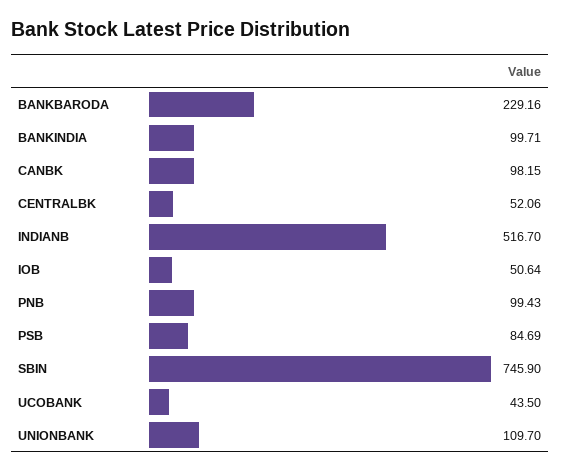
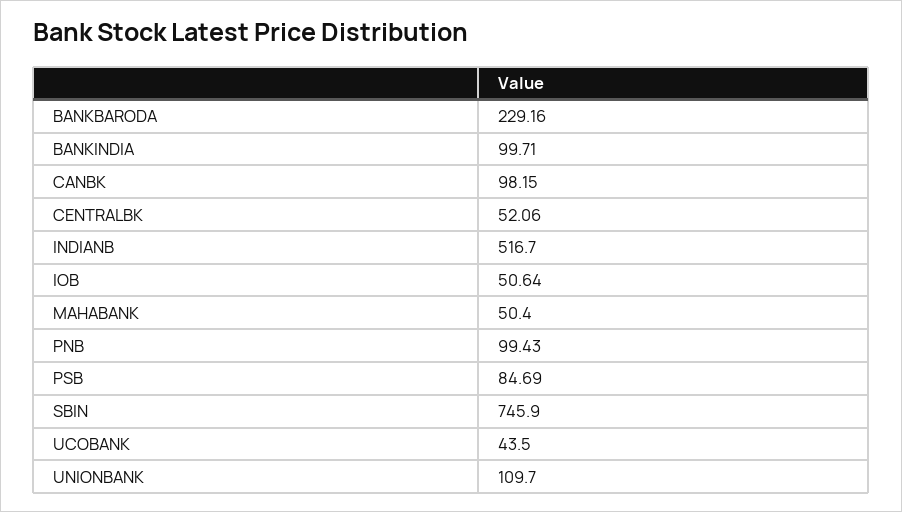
MAHABANK: none -> 50.4

